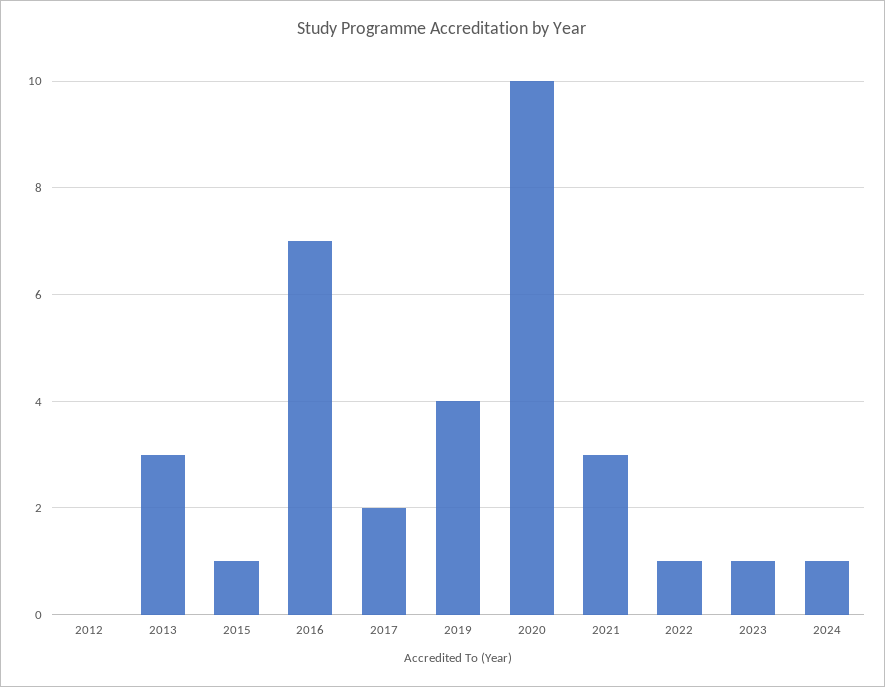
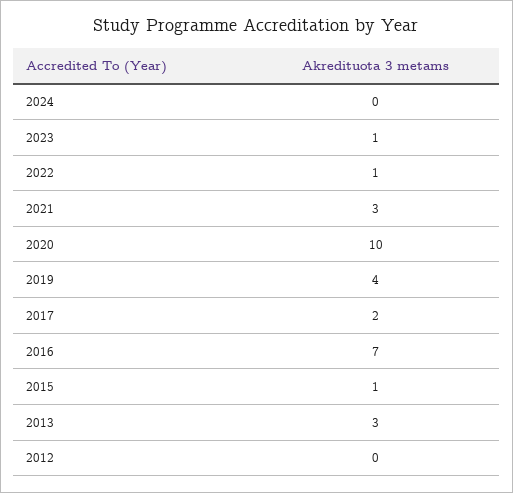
2024: 1 -> 0

